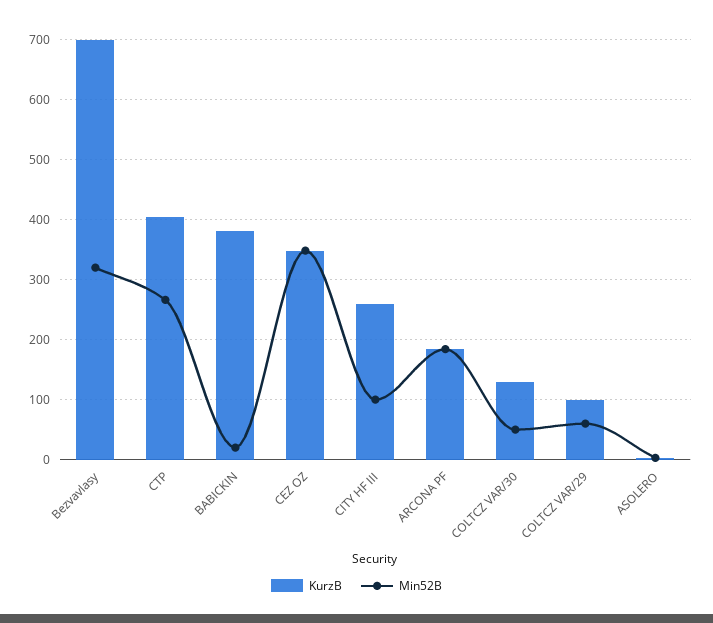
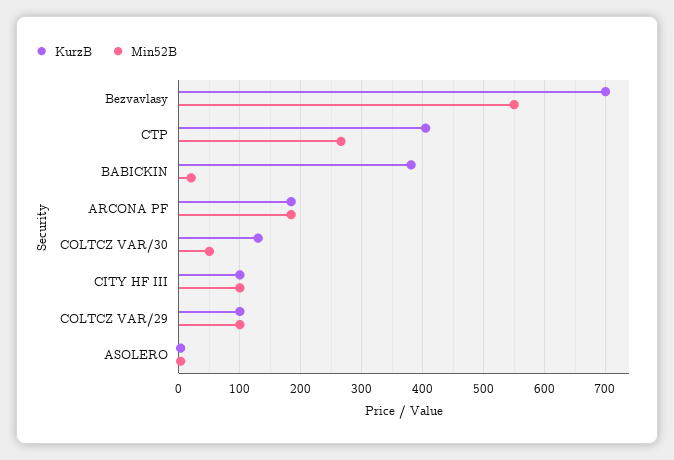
Min52B, Bezvavlasy: 320 -> 550
KurzB, CEZ OZ: 350 -> none
Min52B, CEZ OZ: 350 -> none
KurzB, CITY HF III: 260 -> 100
Min52B, COLTCZ VAR/29: 60 -> 100

